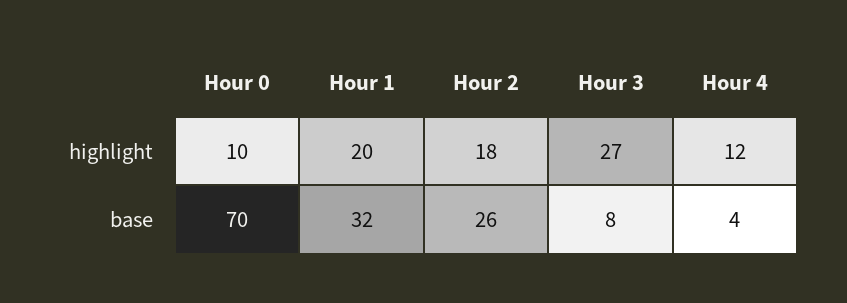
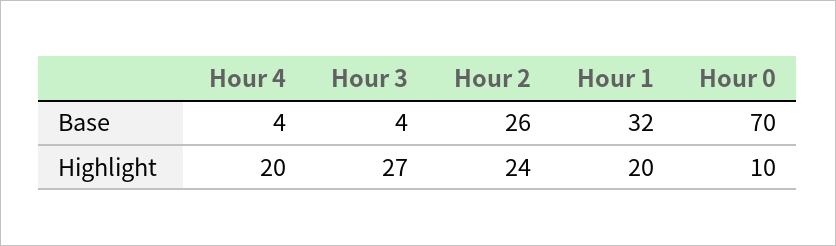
Hour 2, highlight: 18 -> 24
Hour 4, highlight: 12 -> 20
Hour 3, base: 8 -> 4

